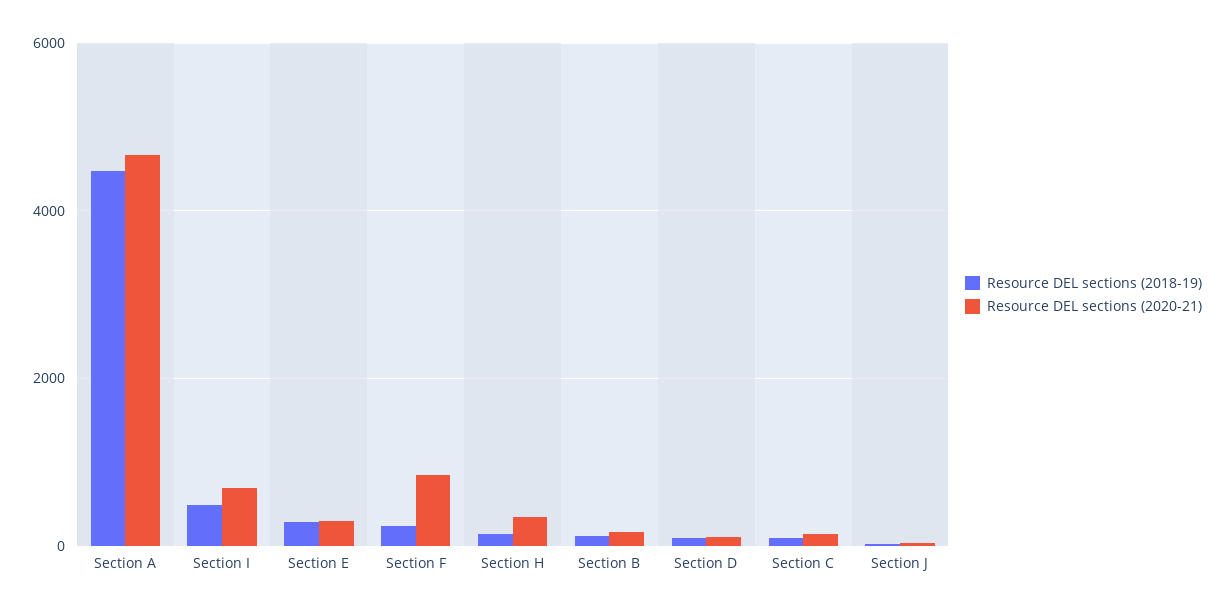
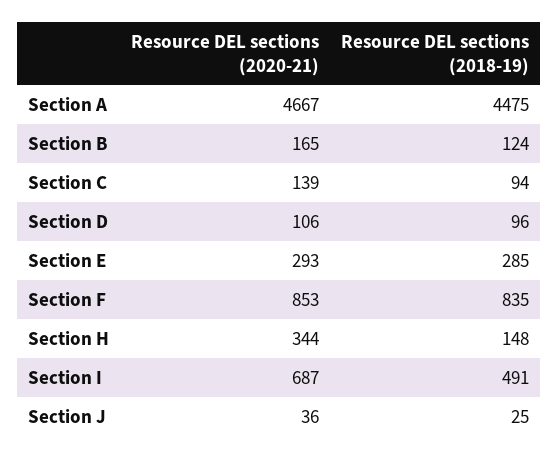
Resource DEL sections (2018-19), Section F: 200 -> 835

